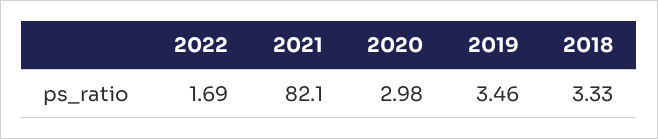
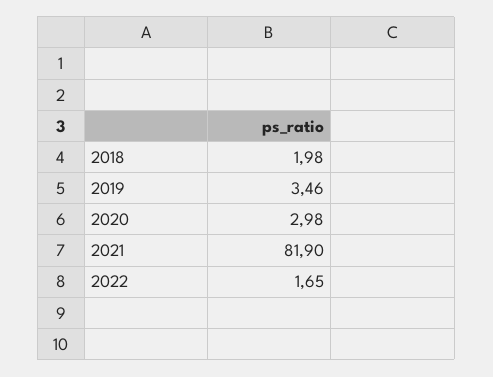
2022: 1.69 -> 1.65
2021: 82.1 -> 81.9
2018: 3.33 -> 1.98

